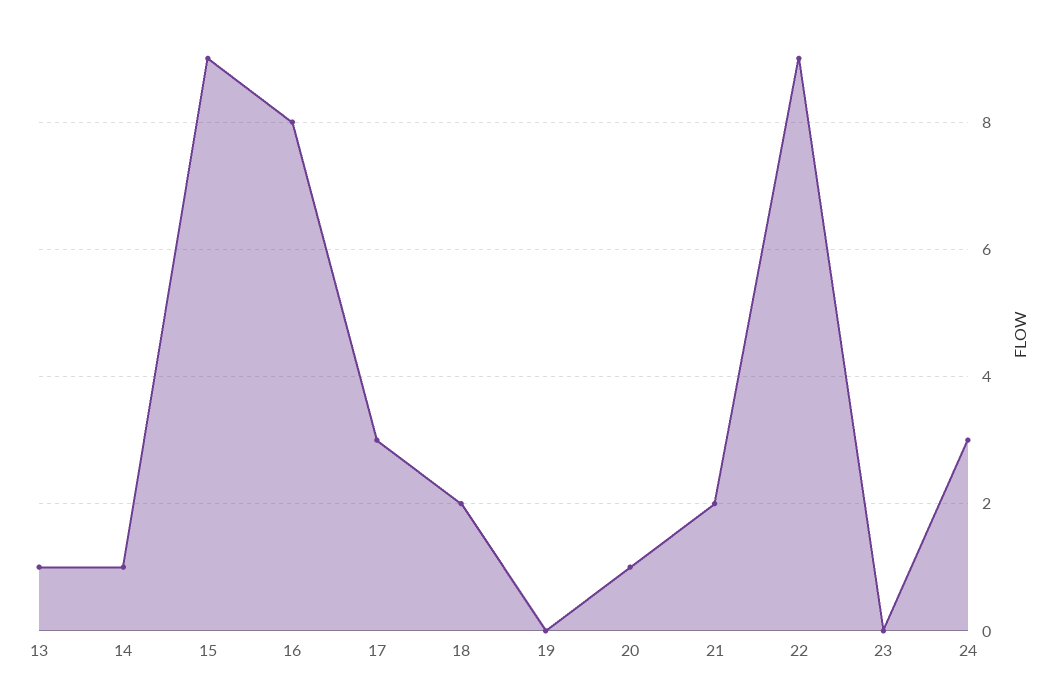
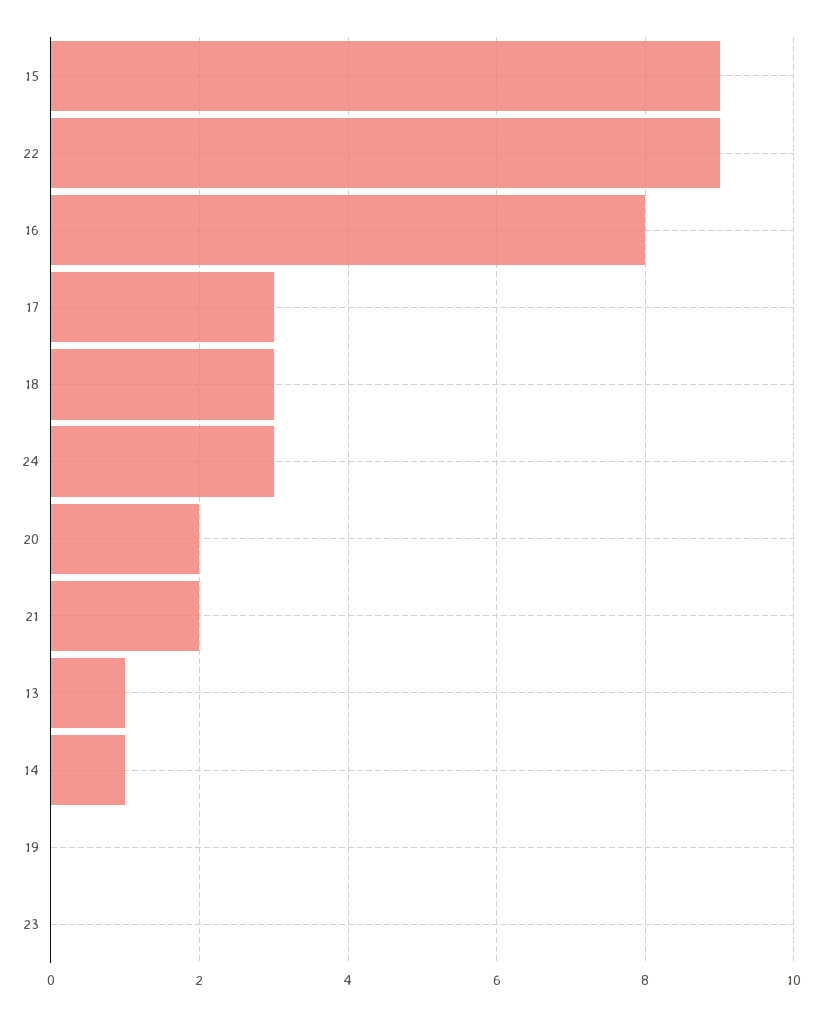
18: 2 -> 3
20: 1 -> 2

